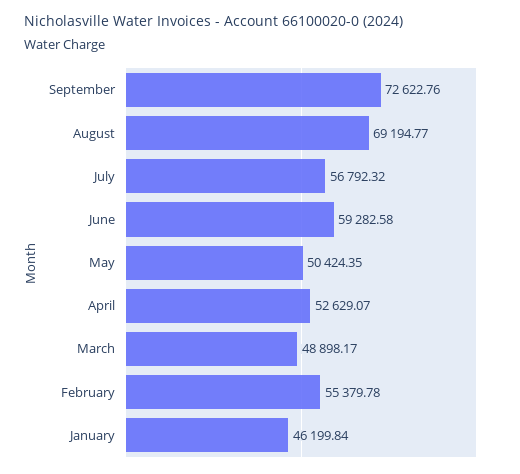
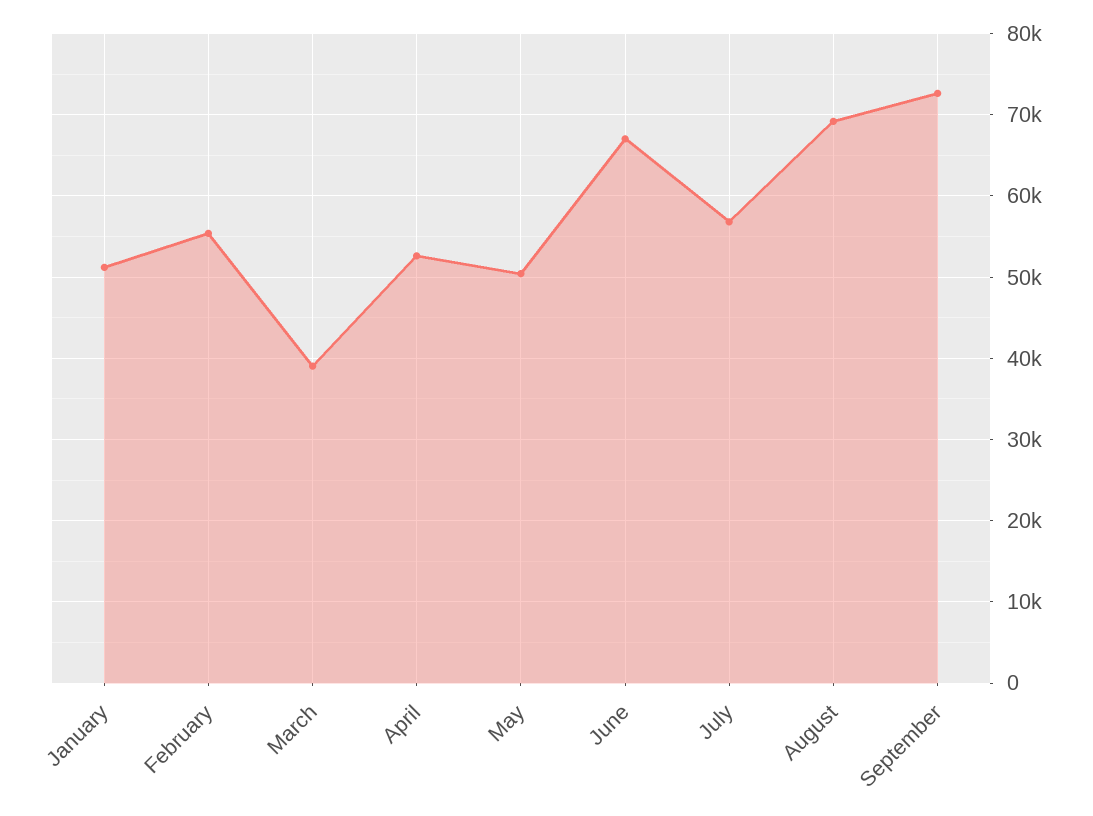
June: 59282.58 -> 67000
March: 48898.17 -> 39000
January: 46199.84 -> 51000

